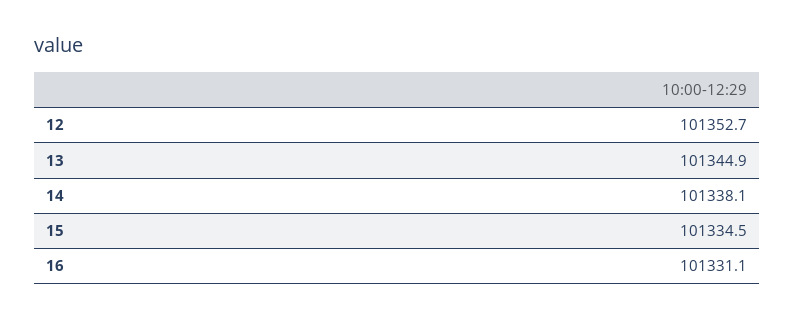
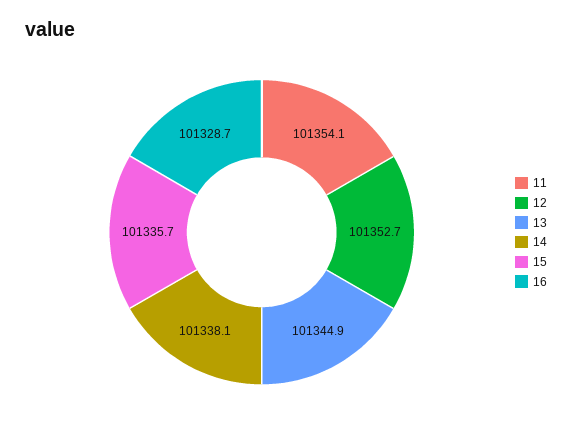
15: 101334.5 -> 101335.7
16: 101331.1 -> 101328.7
11: none -> 101354.1

